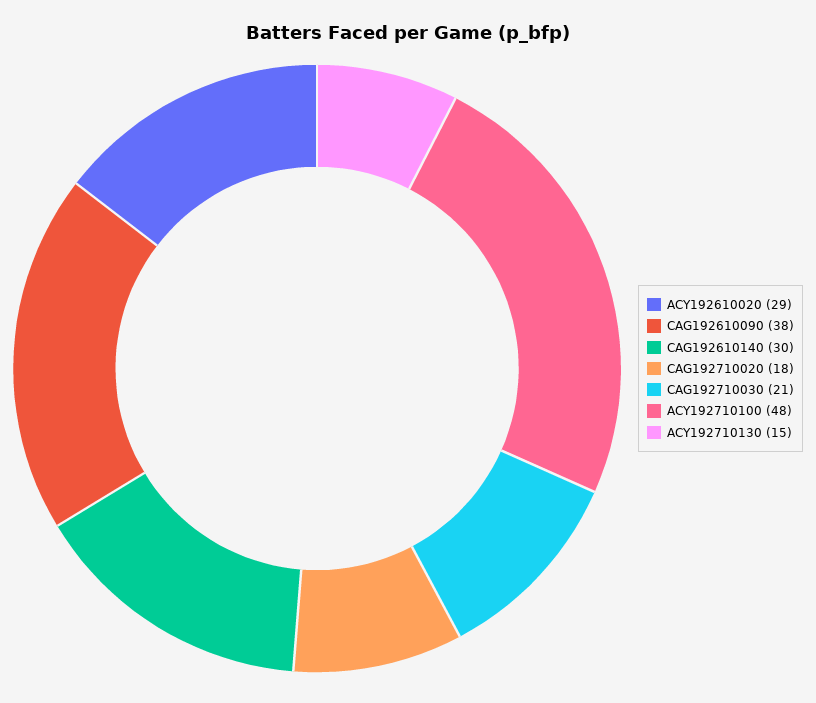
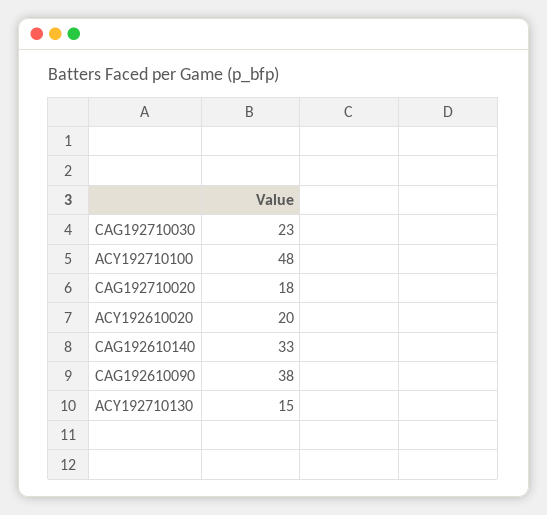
ACY192610020: 29 -> 20
CAG192610140: 30 -> 33
CAG192710030: 21 -> 23

